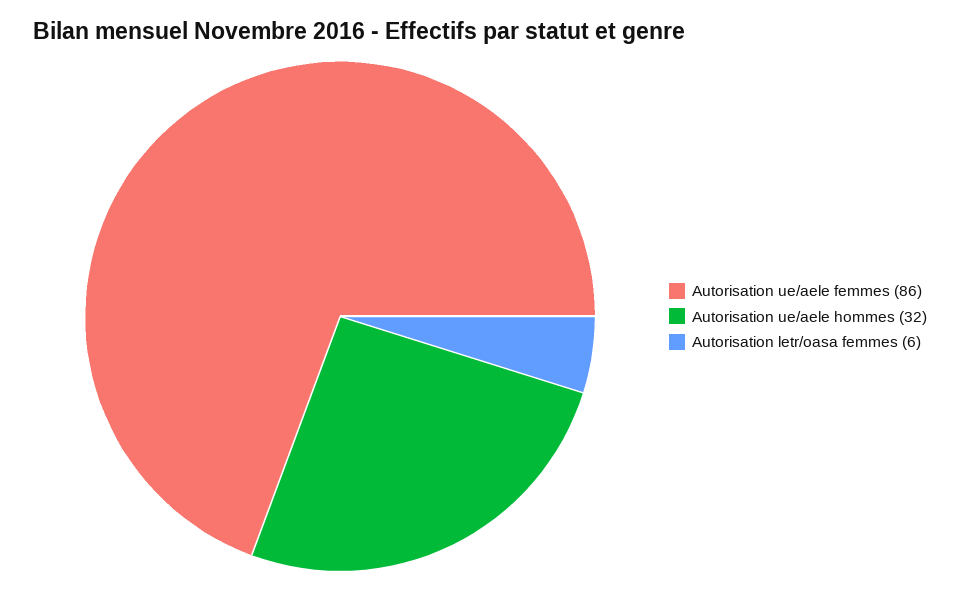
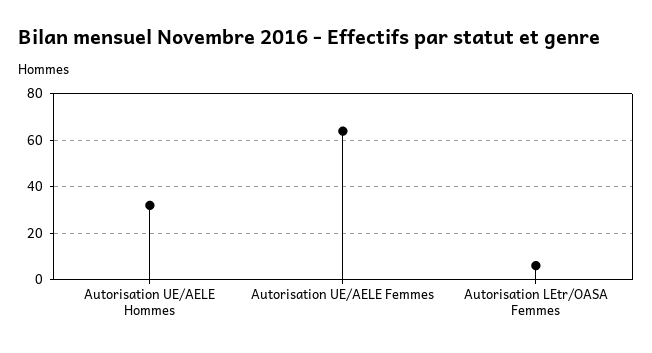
Autorisation ue/aele femmes: 86 -> 65

